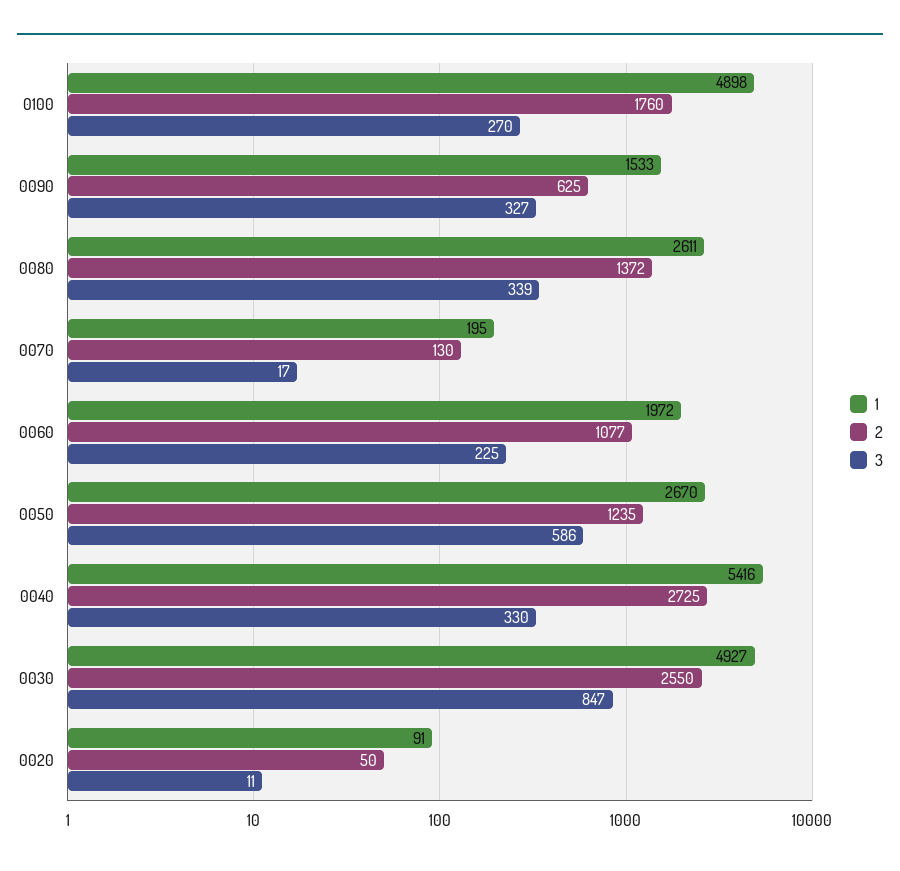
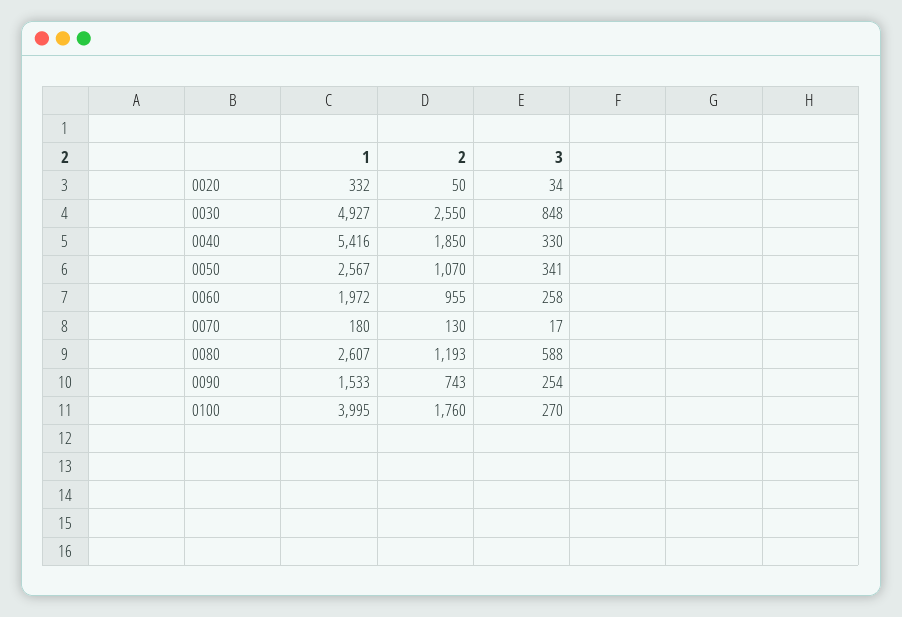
1, 0100: 4898 -> 3995
2, 0090: 625 -> 743
3, 0090: 327 -> 254
1, 0080: 2611 -> 2607
2, 0080: 1372 -> 1193
3, 0080: 339 -> 588
1, 0070: 195 -> 180
2, 0060: 1077 -> 955
3, 0060: 225 -> 258
1, 0050: 2670 -> 2567
2, 0050: 1235 -> 1070
3, 0050: 586 -> 341
2, 0040: 2725 -> 1850
3, 0030: 847 -> 848
1, 0020: 91 -> 332
3, 0020: 11 -> 34

